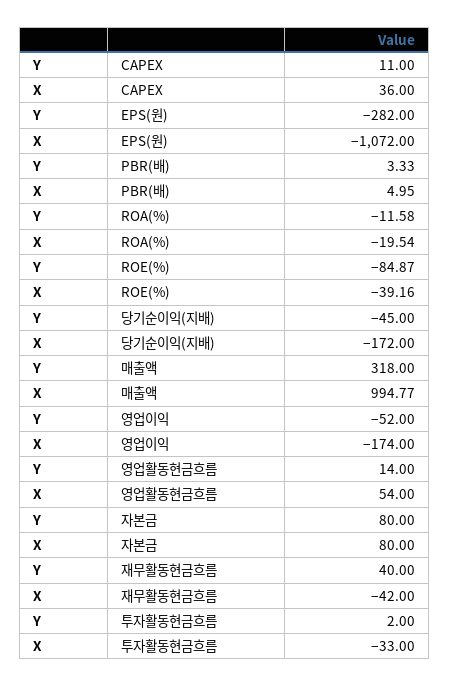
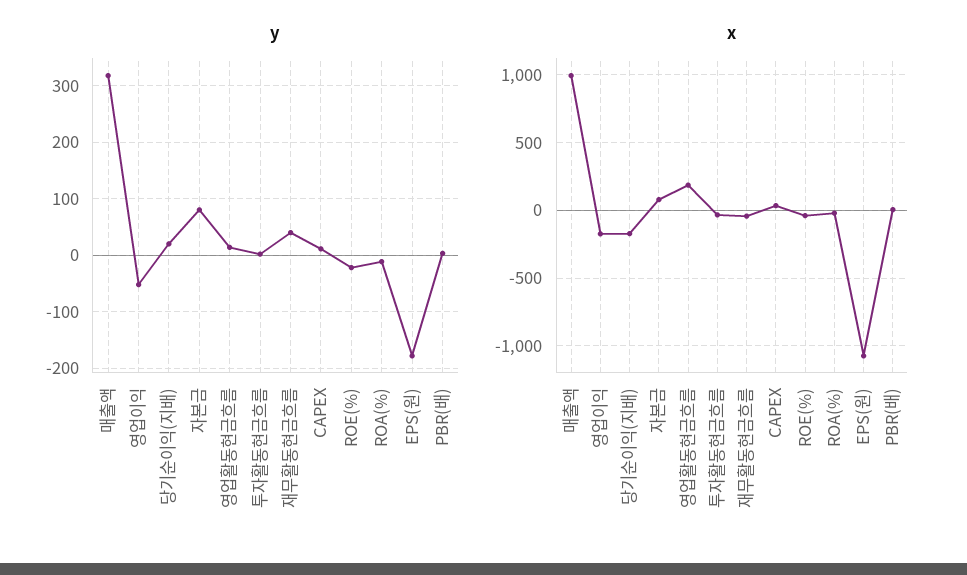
Y, EPS(원): -282 -> -180
Y, ROE(%): -84.87 -> -20
Y, 당기순이익(지배): -45 -> 20
X, 영업활동현금흐름: 54 -> 200

